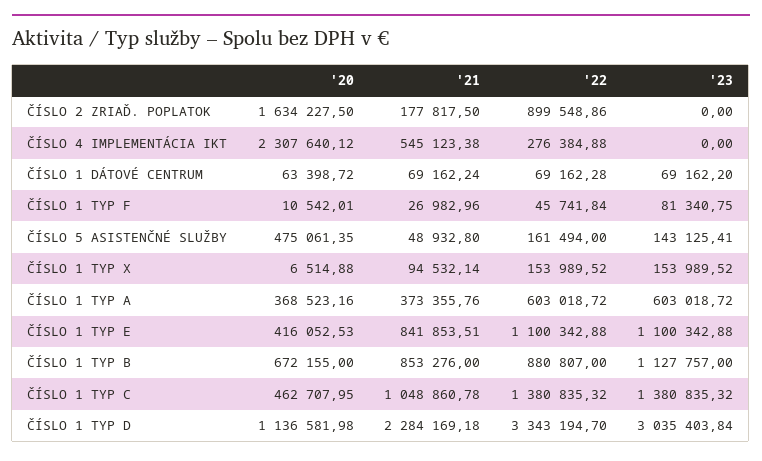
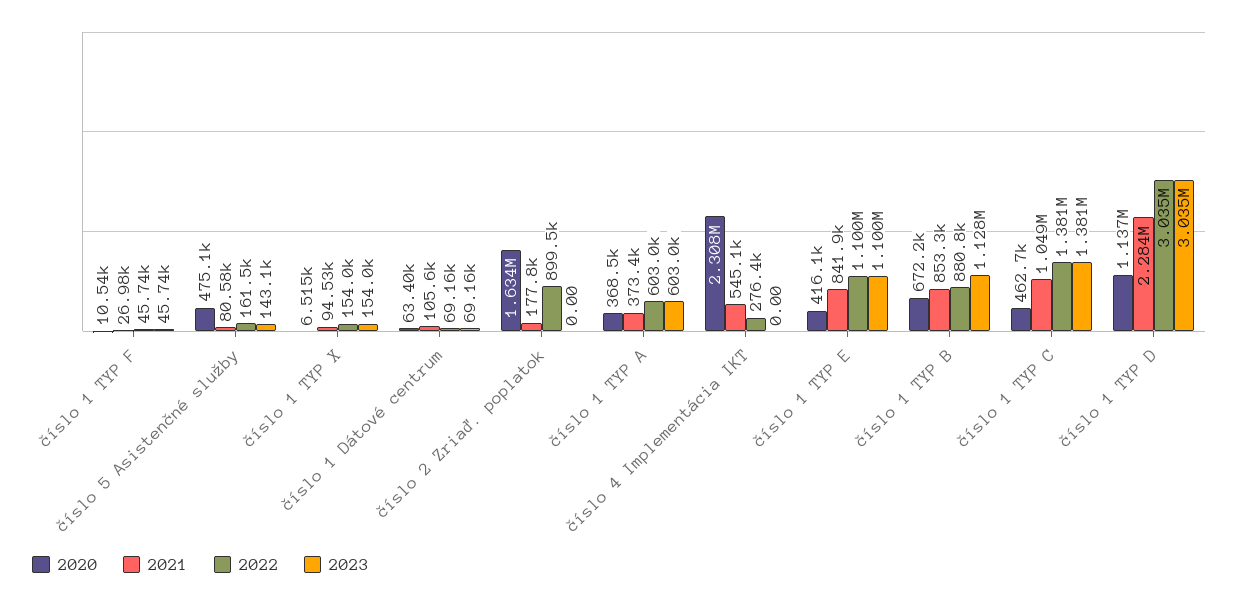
'21, ČÍSLO 1 DÁTOVÉ CENTRUM: 69162.24 -> 105600
'23, ČÍSLO 1 TYP F: 81340.75 -> 45740
'21, ČÍSLO 5 ASISTENČNÉ SLUŽBY: 48932.8 -> 80580
'22, ČÍSLO 1 TYP D: 3343194.7 -> 3035000

